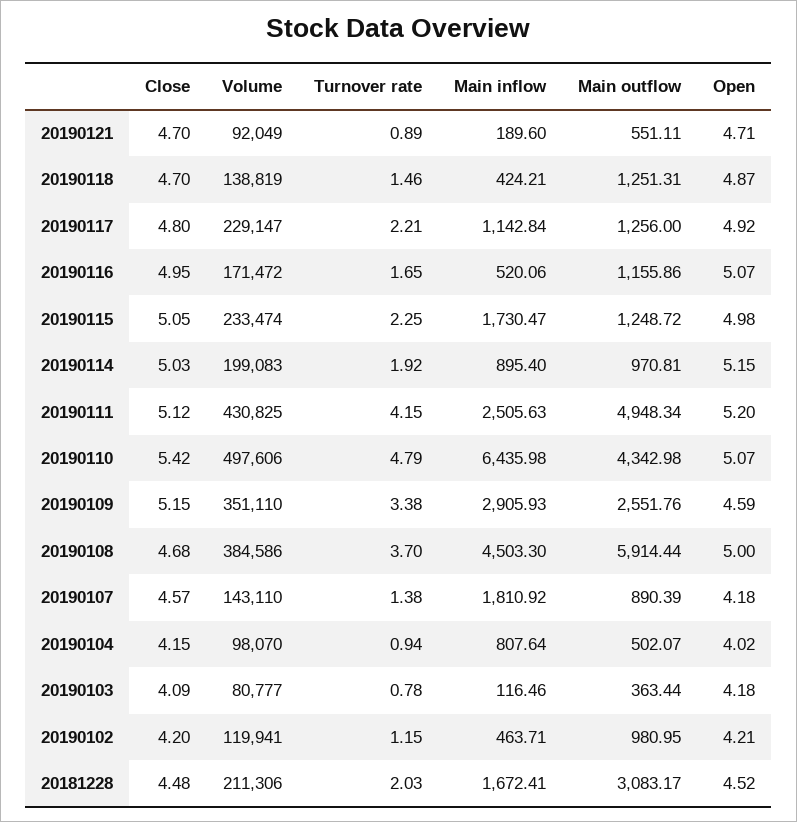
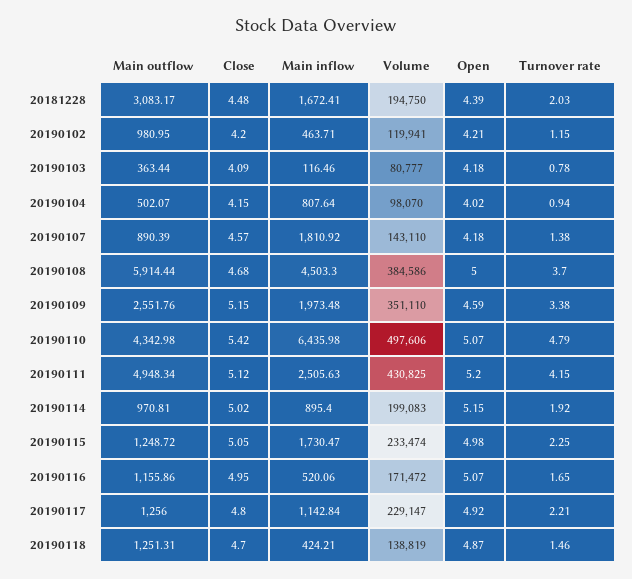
Close, 20190121: 4.7 -> none
Volume, 20190121: 92049 -> none
Turnover rate, 20190121: 0.89 -> none
Main inflow, 20190121: 189.6 -> none
Main outflow, 20190121: 551.11 -> none
Open, 20190121: 4.71 -> none
Close, 20190114: 5.03 -> 5.02
Main inflow, 20190109: 2905.93 -> 1973.48
Volume, 20181228: 211306 -> 194750
Open, 20181228: 4.52 -> 4.39

